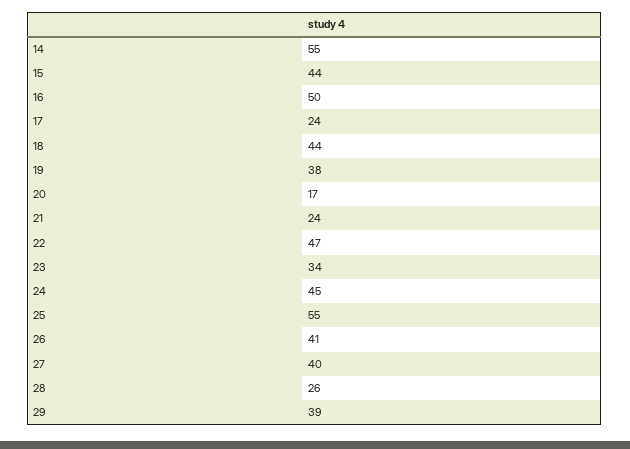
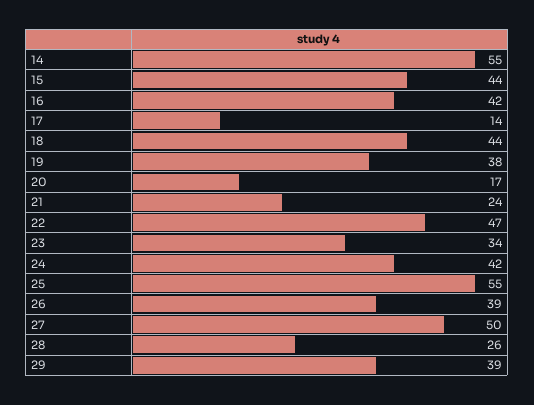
16: 50 -> 42
17: 24 -> 14
24: 45 -> 42
26: 41 -> 39
27: 40 -> 50

